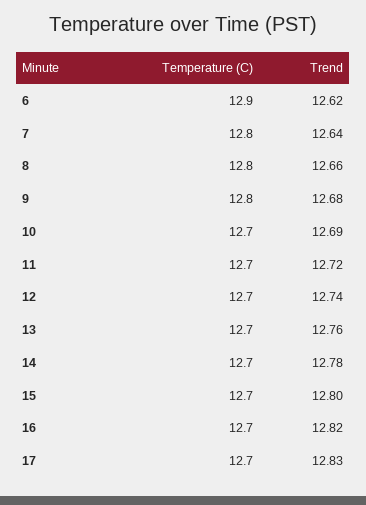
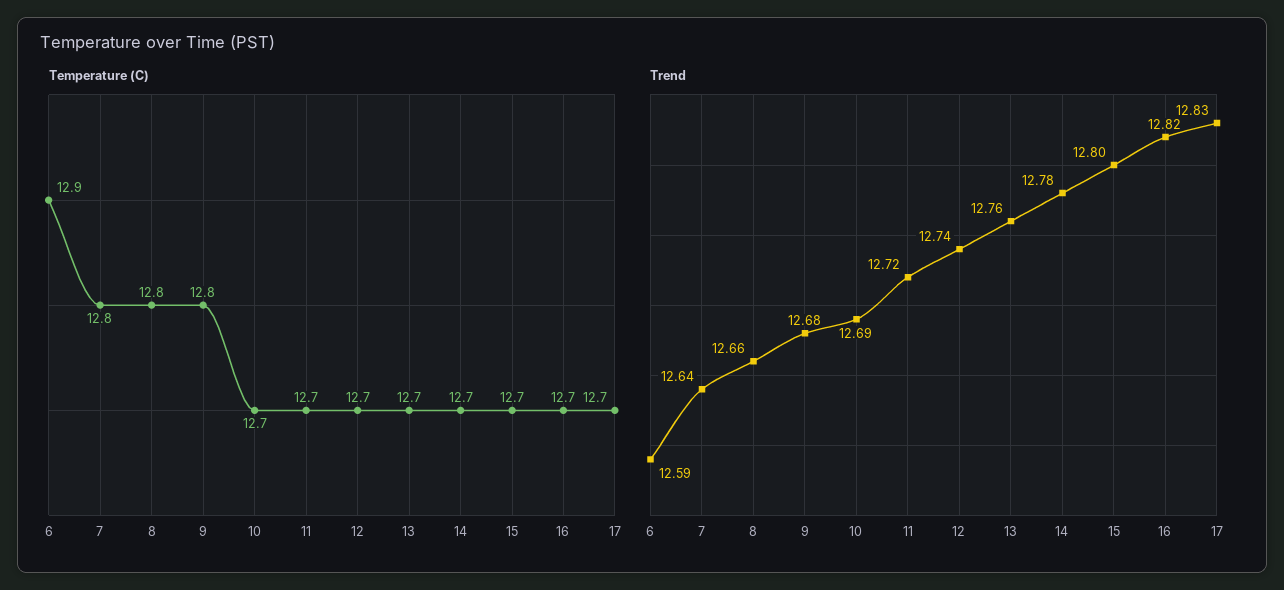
Trend, 6: 12.62 -> 12.59

